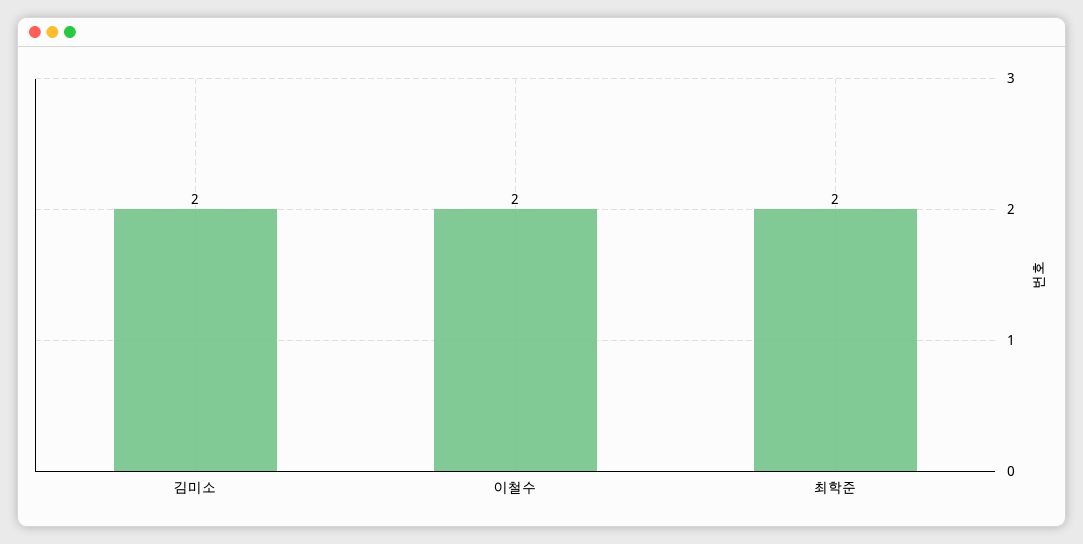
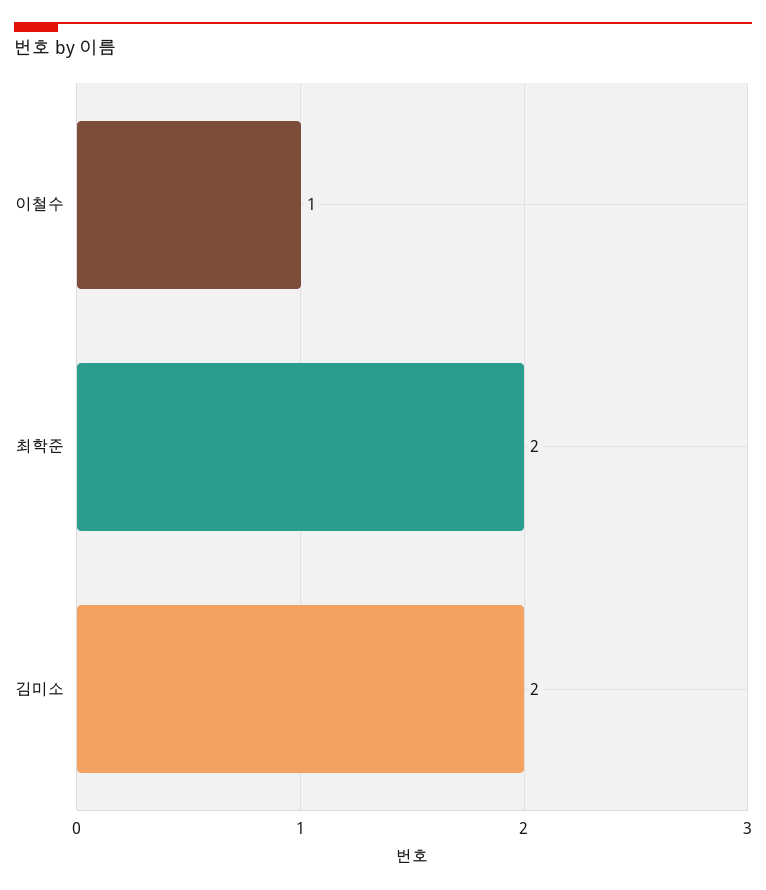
이철수: 2 -> 1

